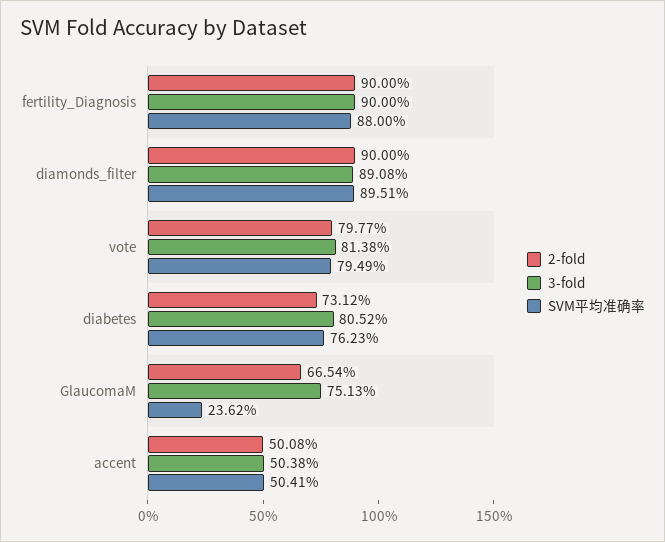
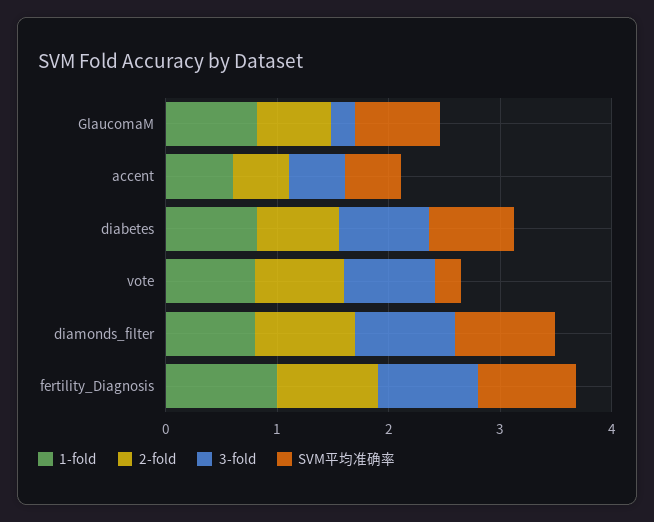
SVM平均准确率, vote: 0.7949 -> 0.2
3-fold, GlaucomaM: 0.7513 -> 0.2
SVM平均准确率, GlaucomaM: 0.2362 -> 0.8
1-fold, GlaucomaM: none -> 0.8
1-fold, accent: none -> 0.6
1-fold, diabetes: none -> 0.8
1-fold, vote: none -> 0.8
1-fold, diamonds_filter: none -> 0.8
1-fold, fertility_Diagnosis: none -> 1

